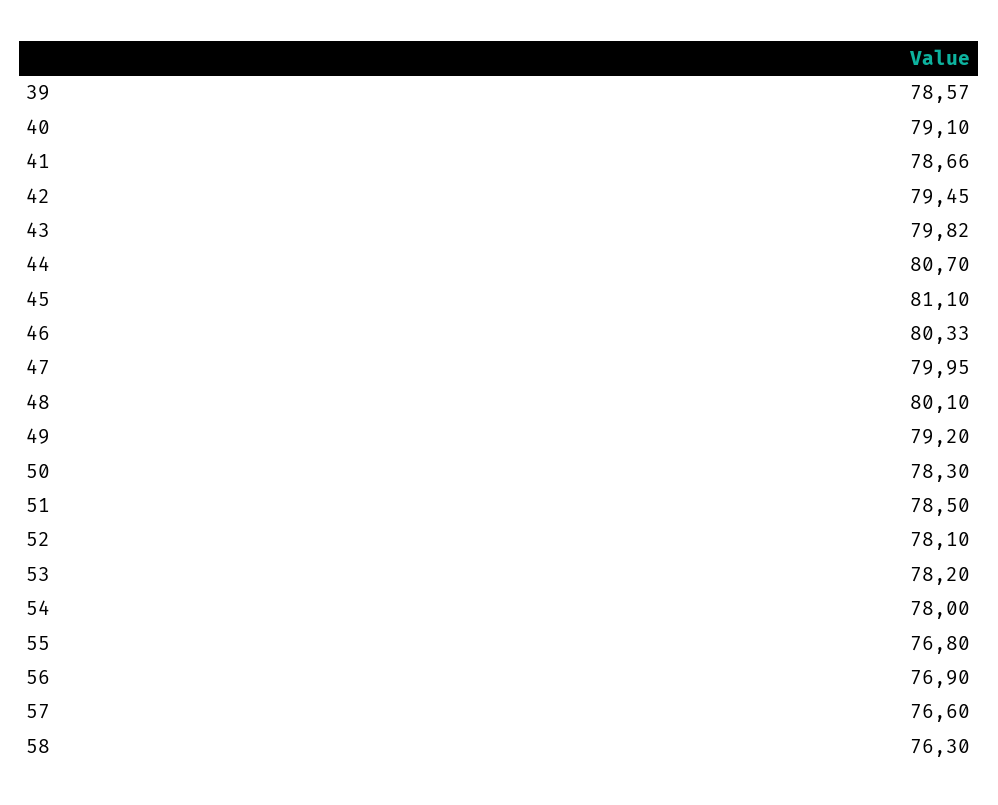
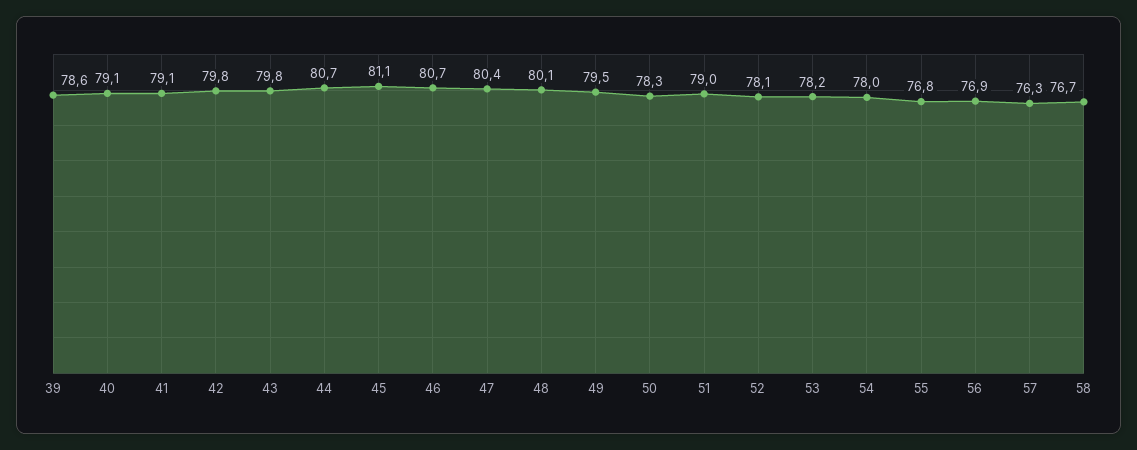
41: 78.66 -> 79.1
42: 79.45 -> 79.8
46: 80.33 -> 80.7
47: 79.95 -> 80.4
49: 79.2 -> 79.5
51: 78.5 -> 79
57: 76.6 -> 76.3
58: 76.3 -> 76.7

